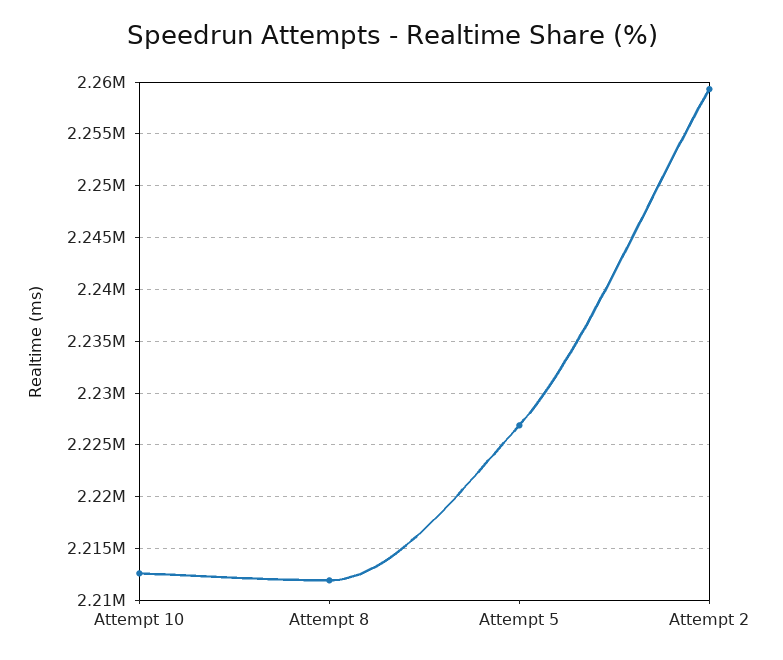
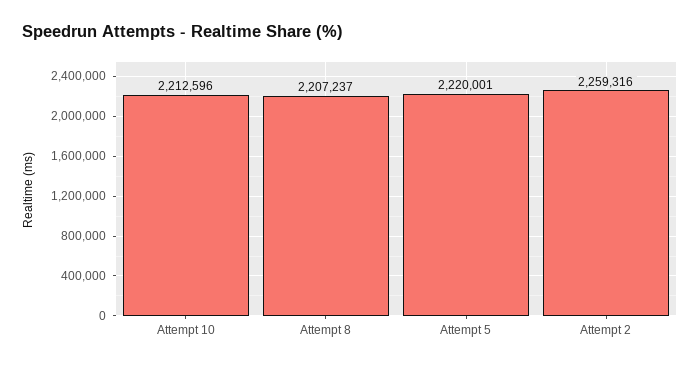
Attempt 8: 2212000 -> 2207237
Attempt 5: 2227000 -> 2220001

